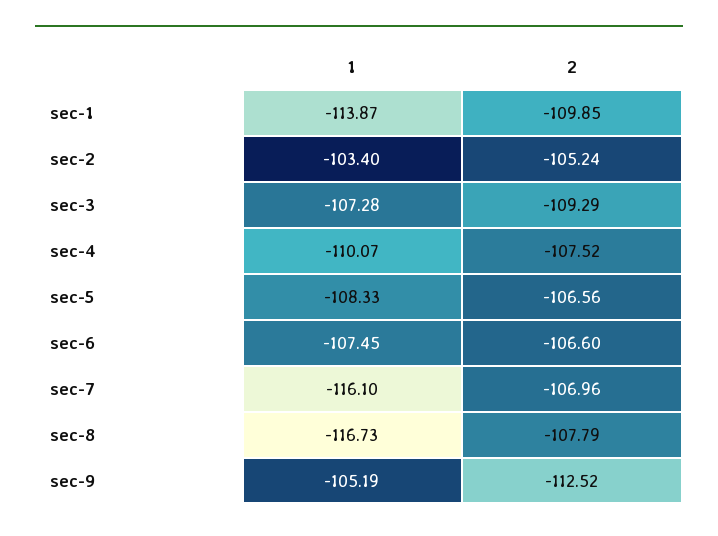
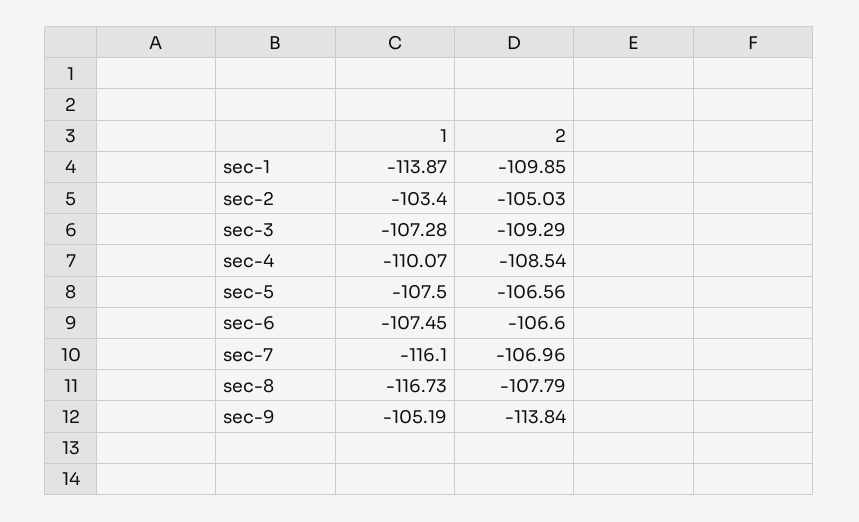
2, sec-2: -105.24 -> -105.03
2, sec-4: -107.52 -> -108.54
1, sec-5: -108.33 -> -107.5
2, sec-9: -112.52 -> -113.84

